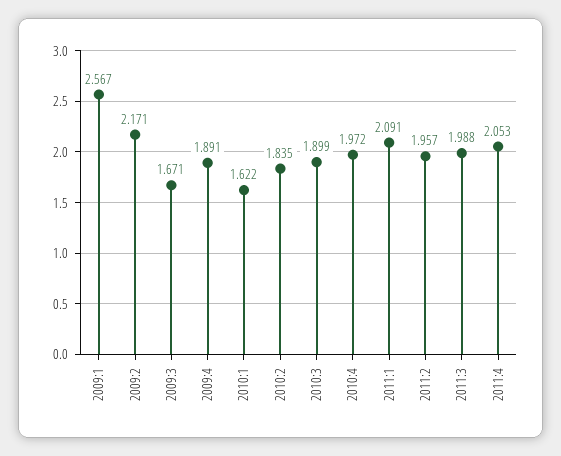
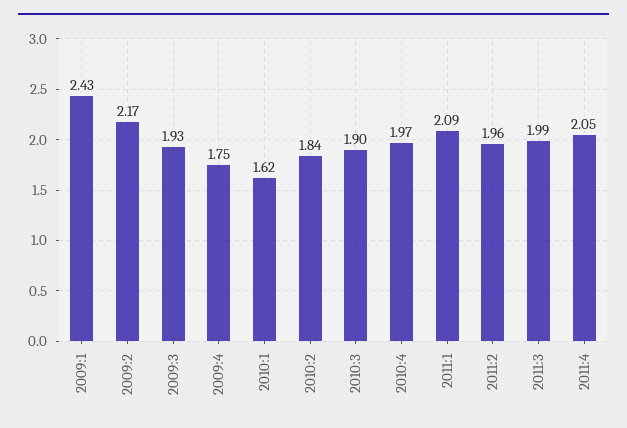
2009:1: 2.567 -> 2.43
2009:3: 1.671 -> 1.93
2009:4: 1.891 -> 1.75

